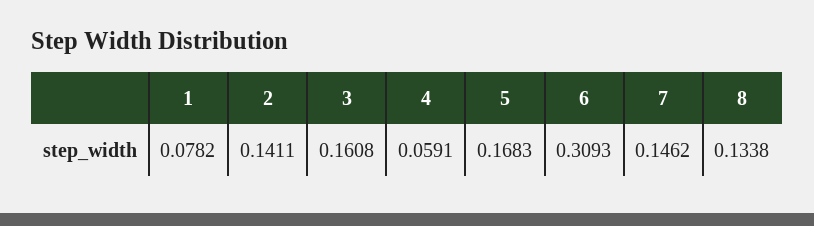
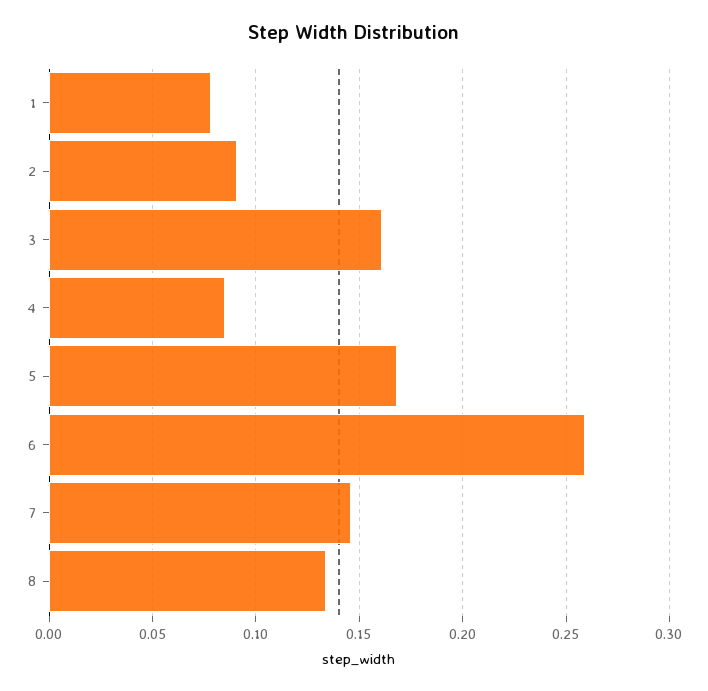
2: 0.1411 -> 0.09
4: 0.0591 -> 0.085
6: 0.3093 -> 0.26

